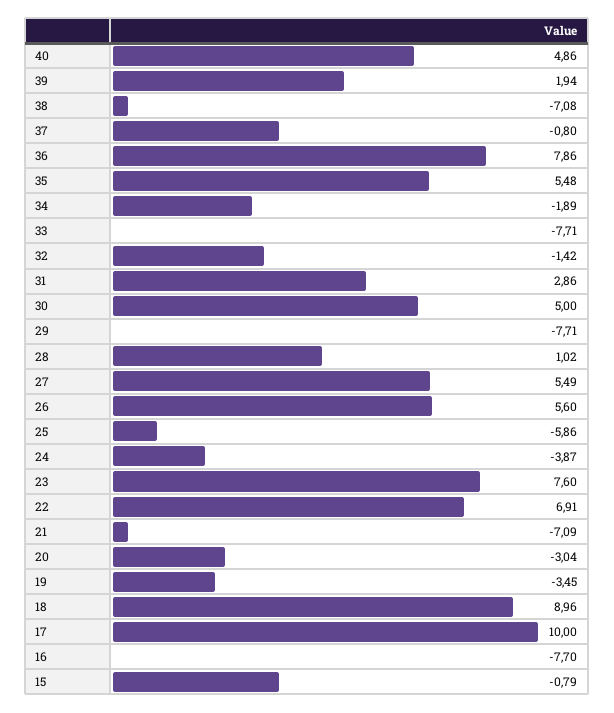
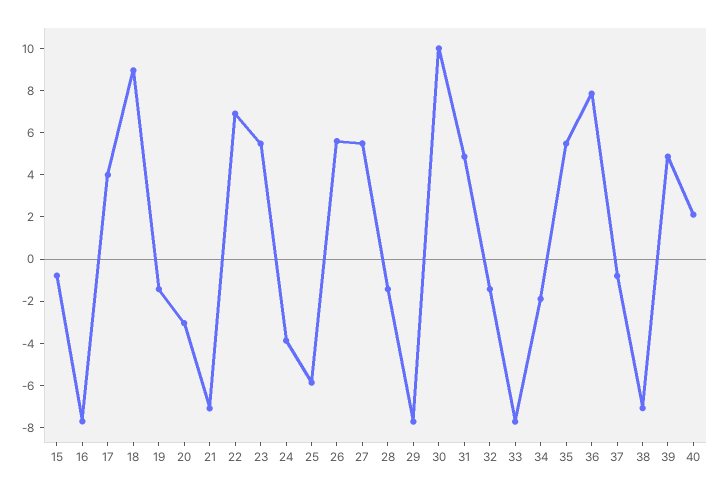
40: 4.86 -> 2
39: 1.94 -> 5
31: 2.86 -> 5
30: 5 -> 10
28: 1.02 -> -1.5
23: 7.6 -> 5.5
19: -3.45 -> -1.5
17: 10 -> 4

